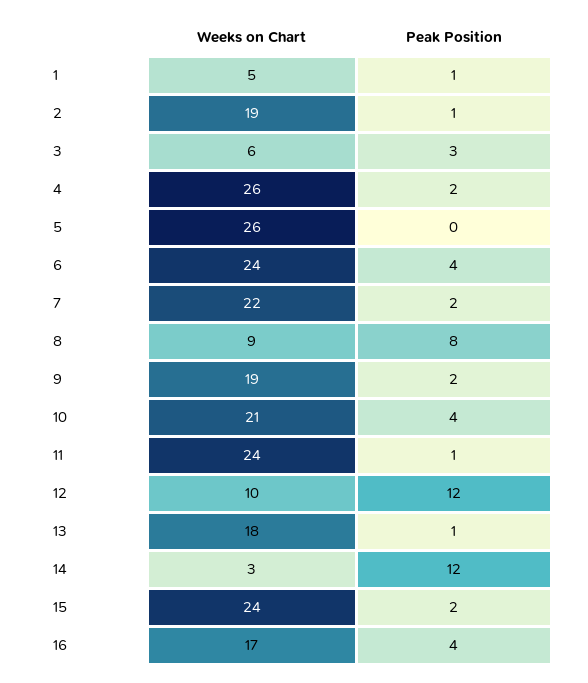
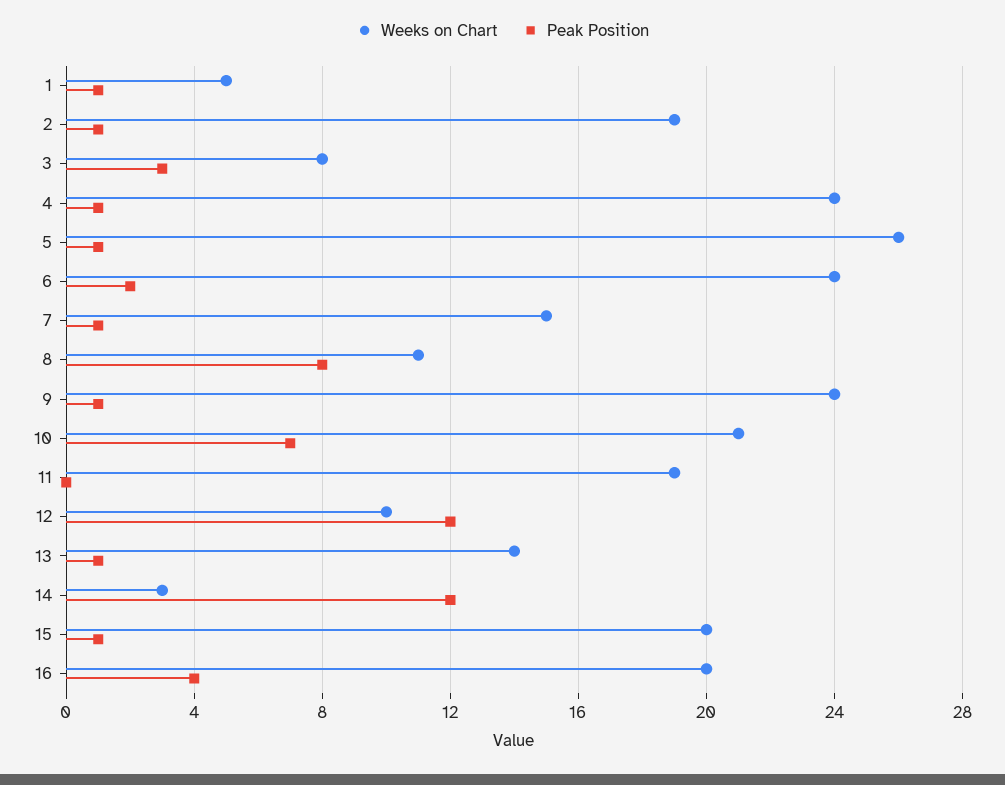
Weeks on Chart, 3: 6 -> 8
Weeks on Chart, 4: 26 -> 24
Peak Position, 4: 2 -> 1
Peak Position, 5: 0 -> 1
Peak Position, 6: 4 -> 2
Weeks on Chart, 7: 22 -> 15
Peak Position, 7: 2 -> 1
Weeks on Chart, 8: 9 -> 11
Weeks on Chart, 9: 19 -> 24
Peak Position, 9: 2 -> 1
Peak Position, 10: 4 -> 7
Weeks on Chart, 11: 24 -> 19
Peak Position, 11: 1 -> 0
Weeks on Chart, 13: 18 -> 14
Weeks on Chart, 15: 24 -> 20
Peak Position, 15: 2 -> 1
Weeks on Chart, 16: 17 -> 20

